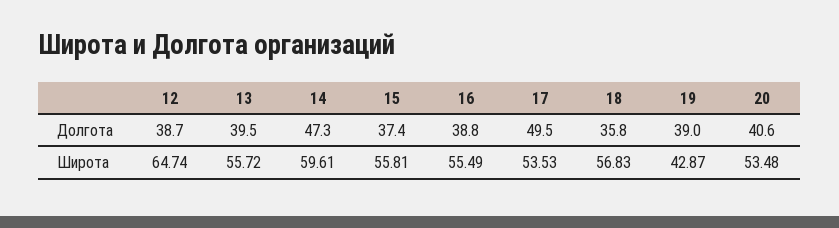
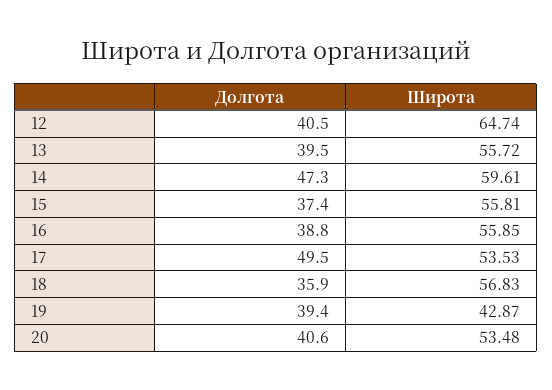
12, Долгота: 38.7 -> 40.5
18, Долгота: 35.8 -> 35.9
19, Долгота: 39 -> 39.4
16, Широта: 55.49 -> 55.85

